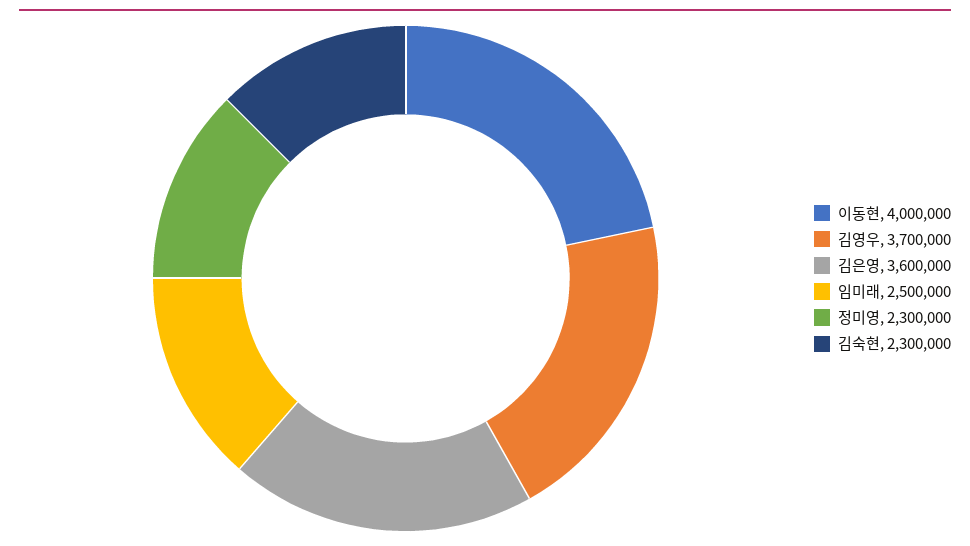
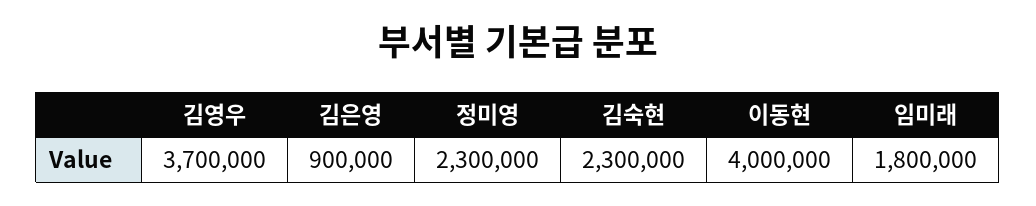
김은영: 3600000 -> 900000
임미래: 2500000 -> 1800000

